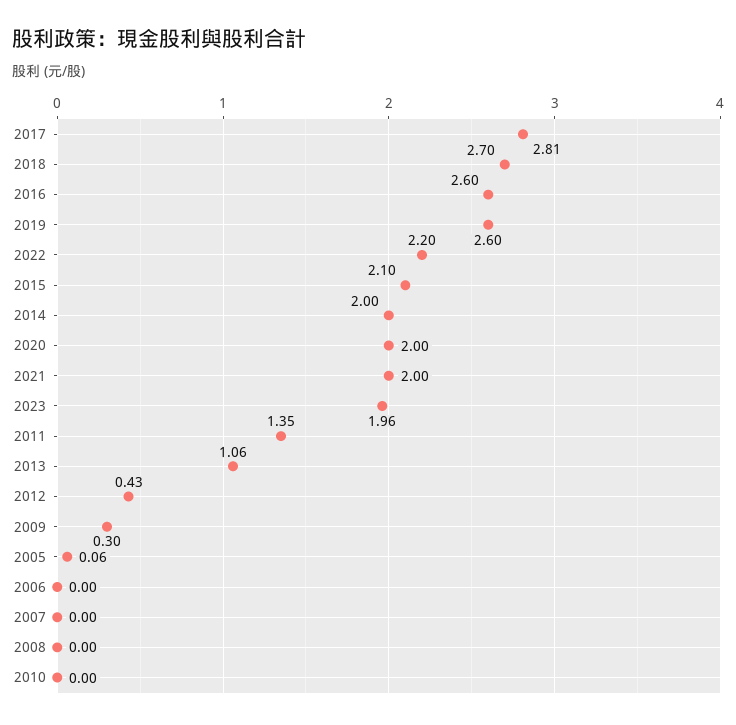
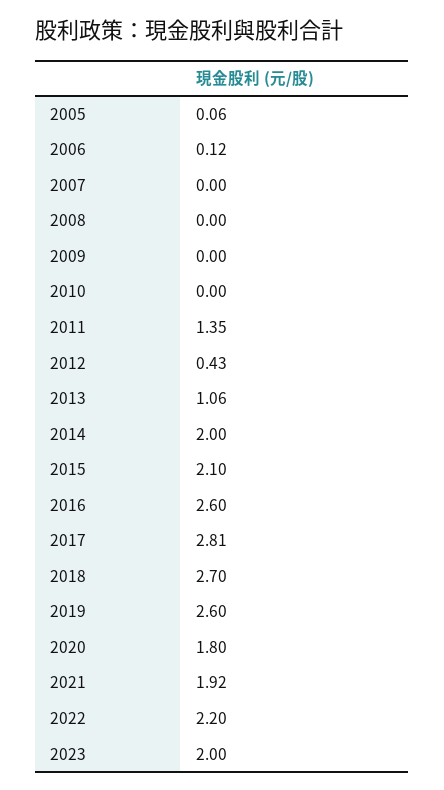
2020: 2 -> 1.8
2021: 2 -> 1.92
2023: 1.96 -> 2
2009: 0.3 -> 0
2006: 0 -> 0.12

